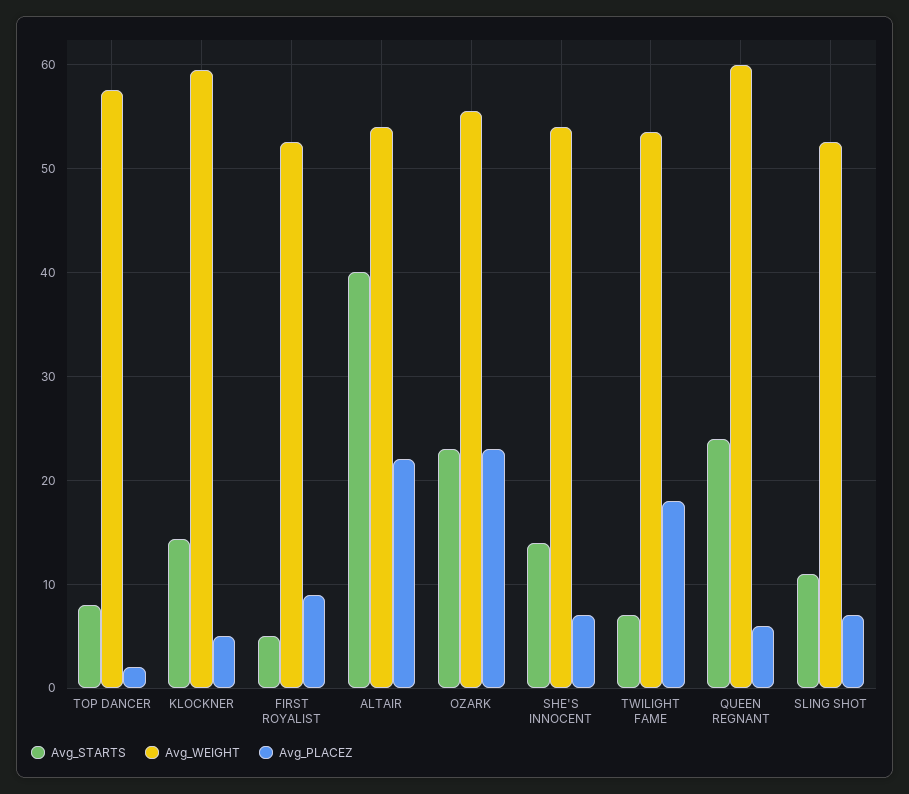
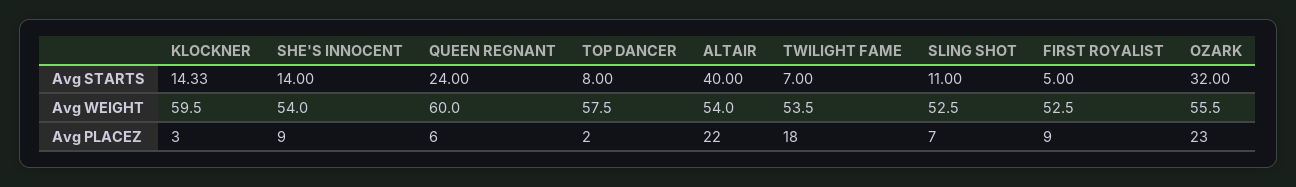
Avg_PLACEZ, KLOCKNER: 5 -> 3
Avg_STARTS, OZARK: 23 -> 32
Avg_PLACEZ, SHE'S INNOCENT: 7 -> 9

